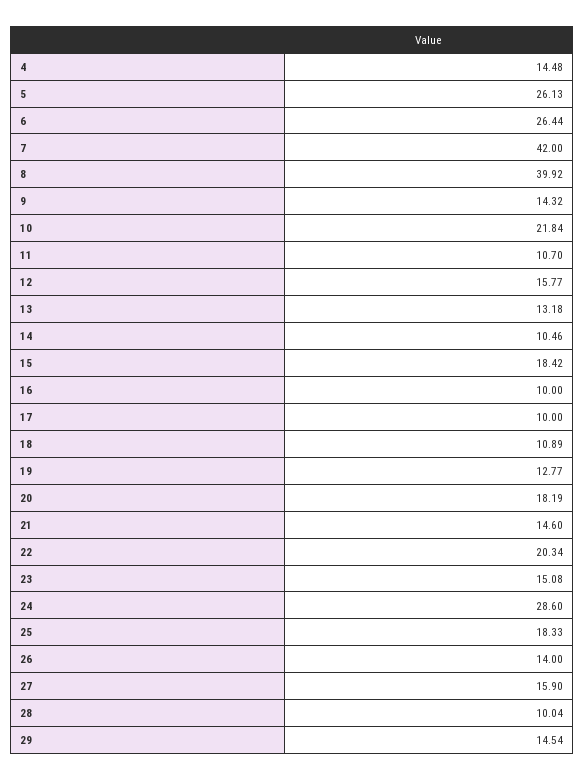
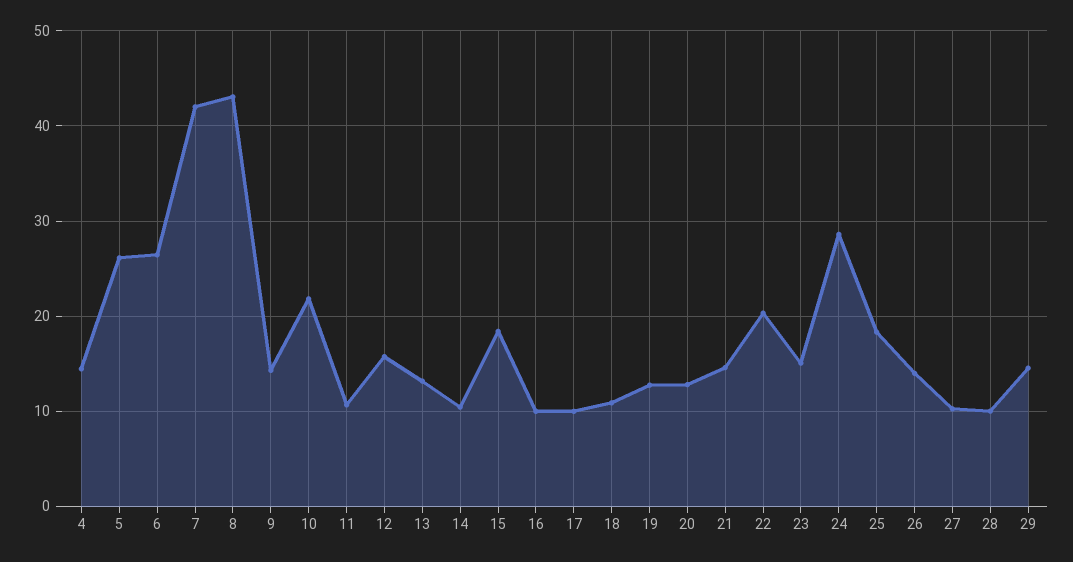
8: 39.92 -> 43
20: 18.19 -> 13
27: 15.9 -> 10

